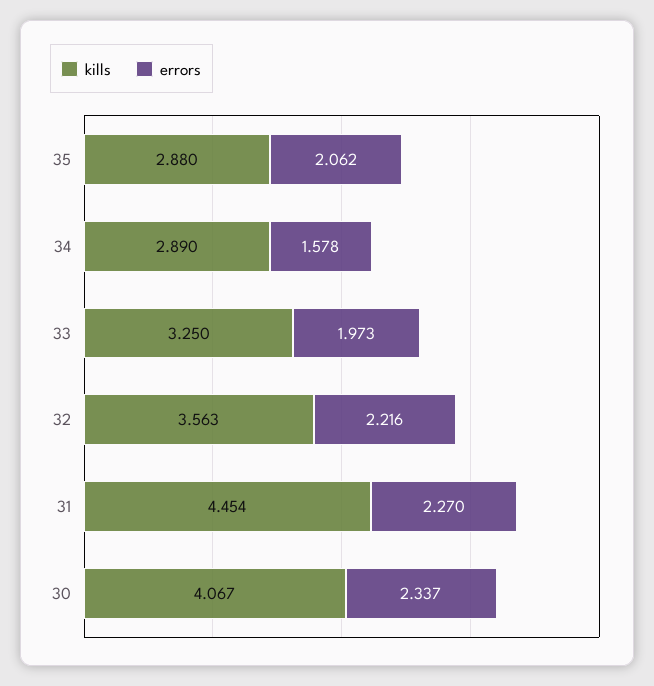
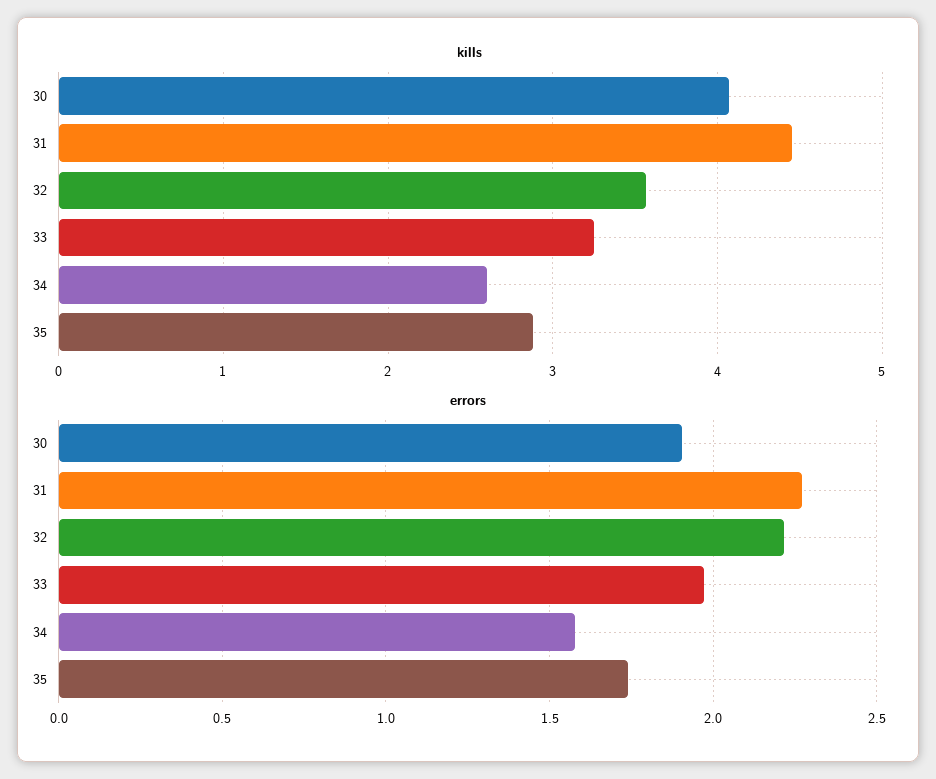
errors, 35: 2.062 -> 1.75
kills, 34: 2.89 -> 2.6
errors, 30: 2.337 -> 1.9

